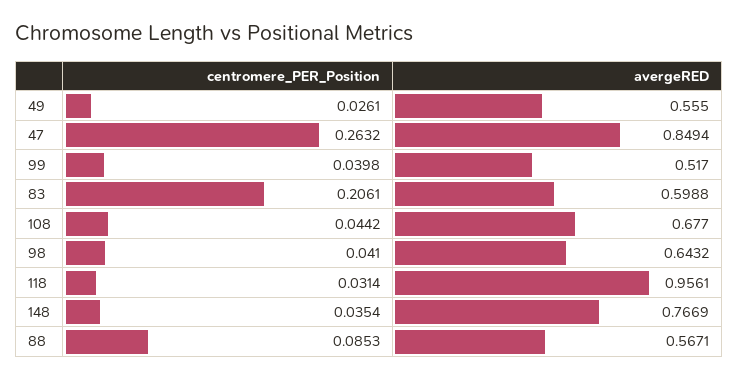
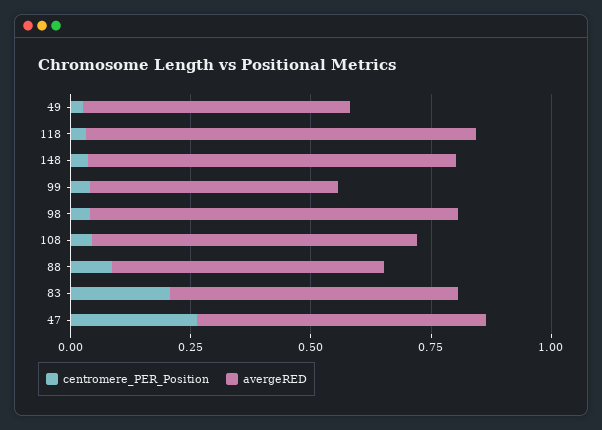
avergeRED, 47: 0.8494 -> 0.6
avergeRED, 98: 0.6432 -> 0.75
avergeRED, 118: 0.9561 -> 0.8

